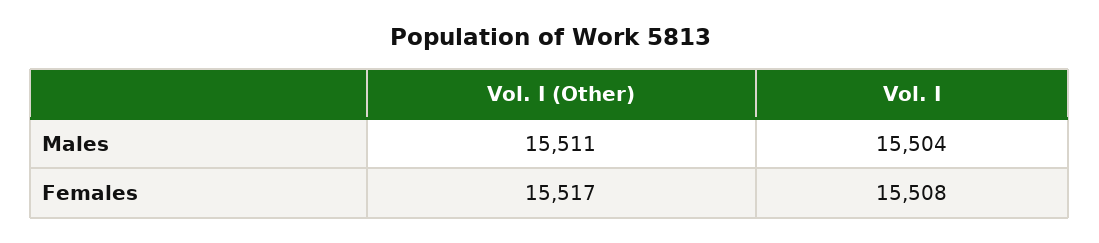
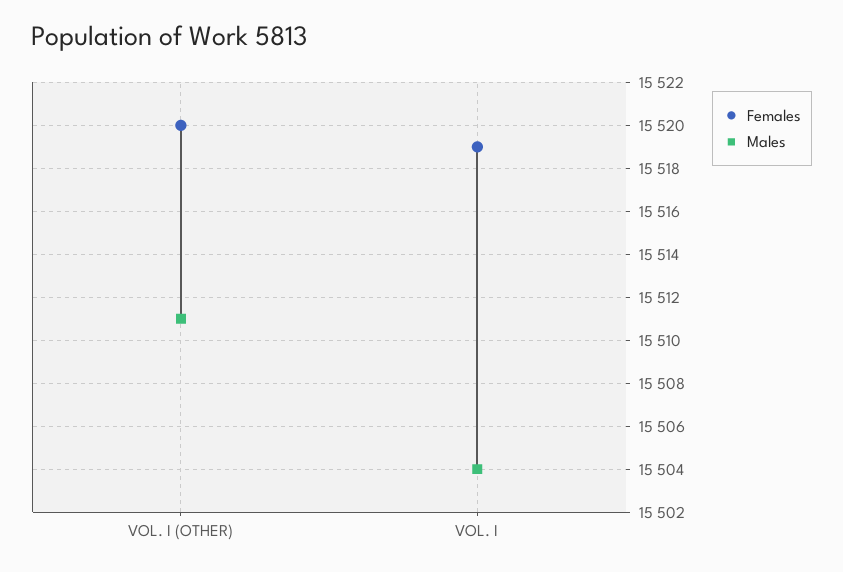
Females, Vol. I (Other): 15517 -> 15520
Females, Vol. I: 15508 -> 15519

